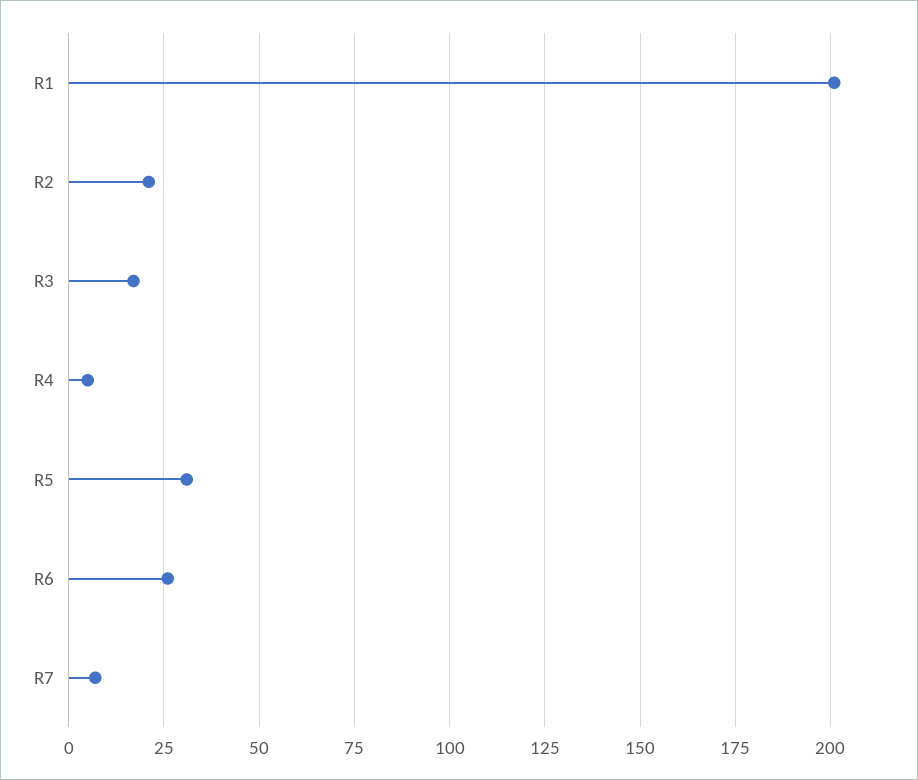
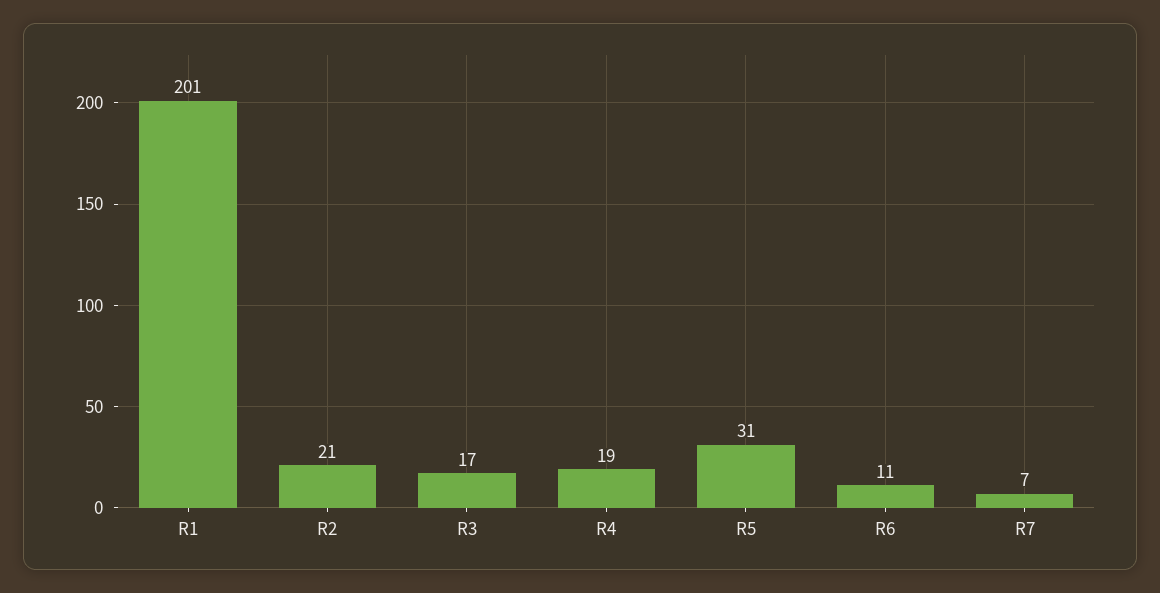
R4: 5 -> 19
R6: 25 -> 11

